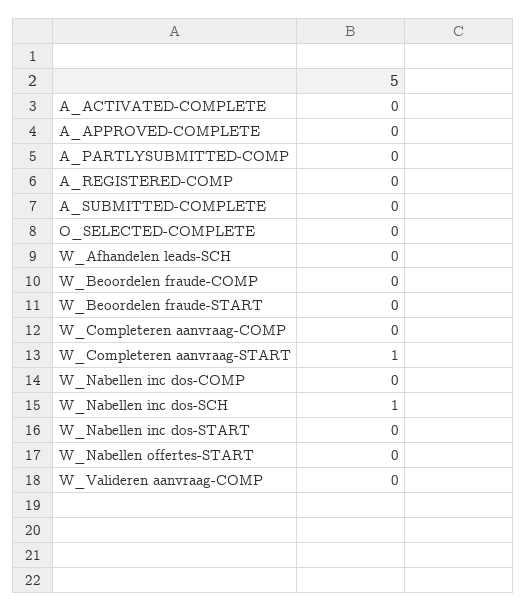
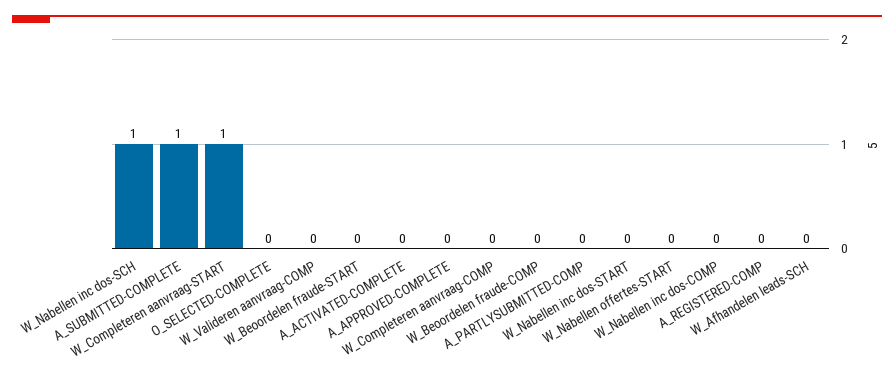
A_SUBMITTED-COMPLETE: 0 -> 1

